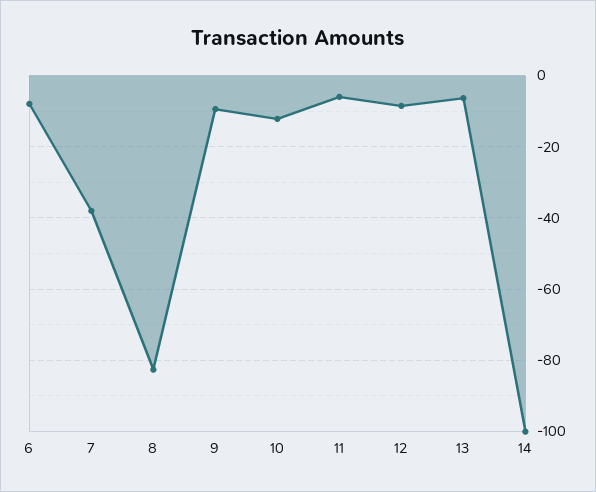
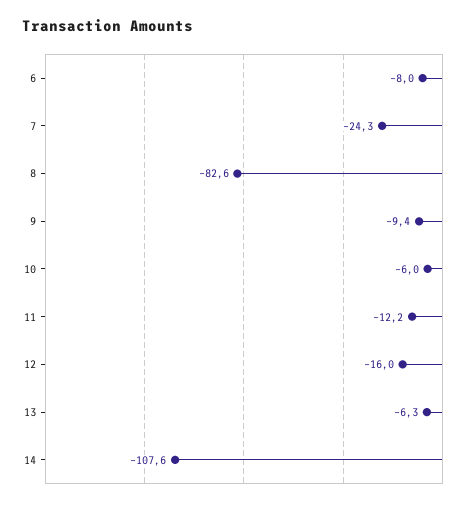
7: -38 -> -24.3
10: -12 -> -6
11: -6 -> -12.2
12: -8 -> -16
14: -100 -> -107.6

